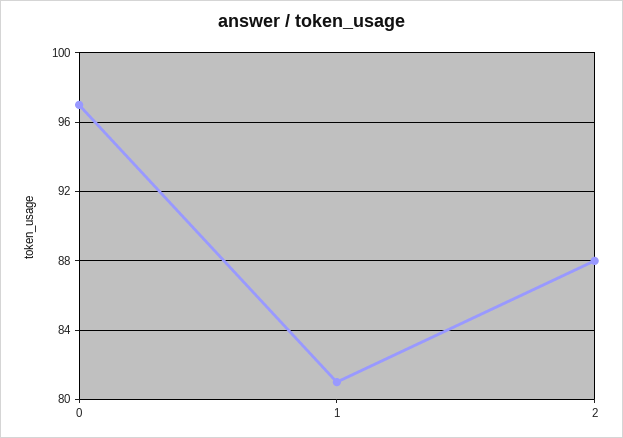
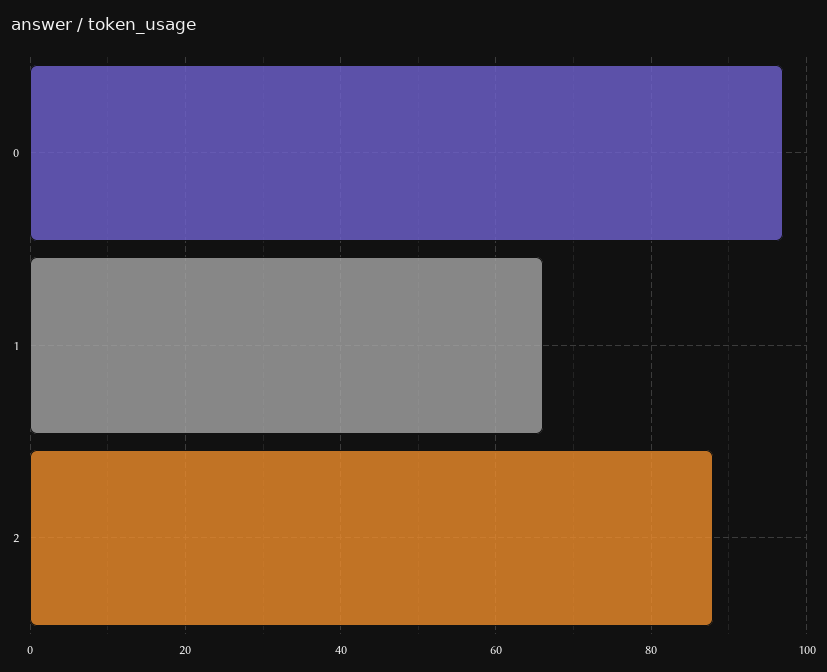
1: 81 -> 65

